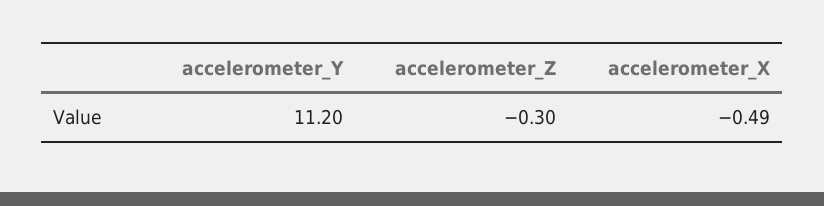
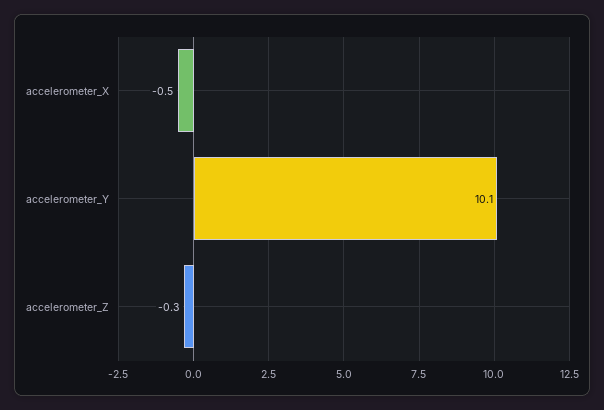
accelerometer_Y: 11.2 -> 10.1

